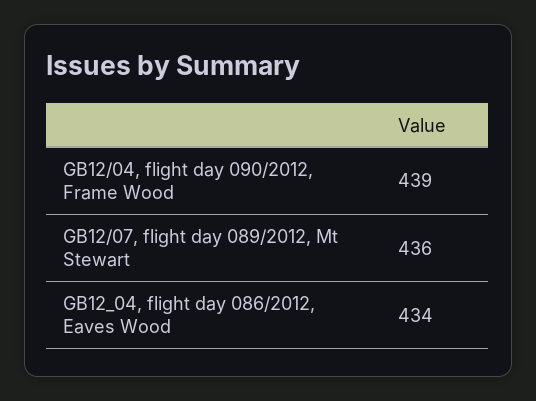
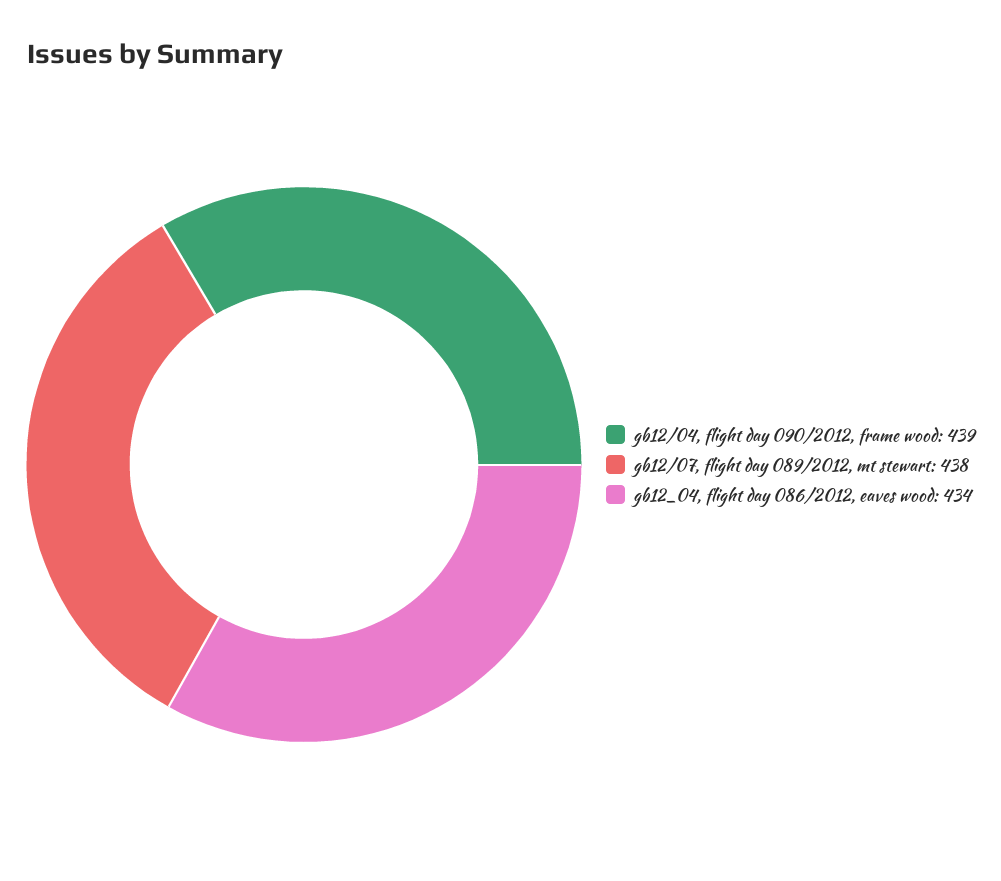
GB12/07, flight day 089/2012, Mt Stewart: 436 -> 438

